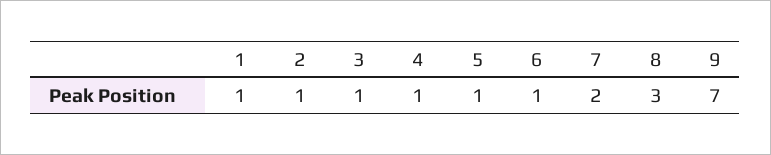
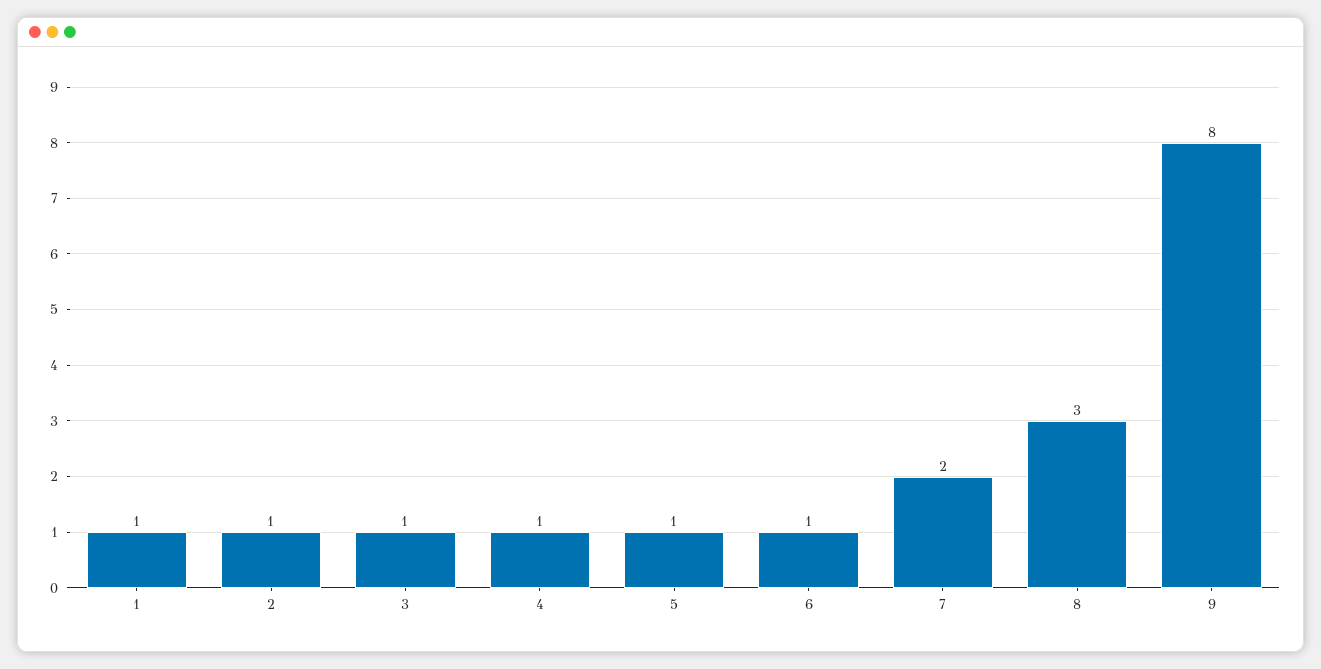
9: 7 -> 8

